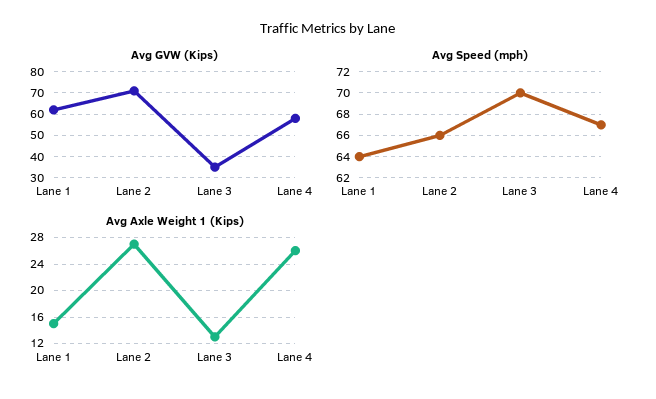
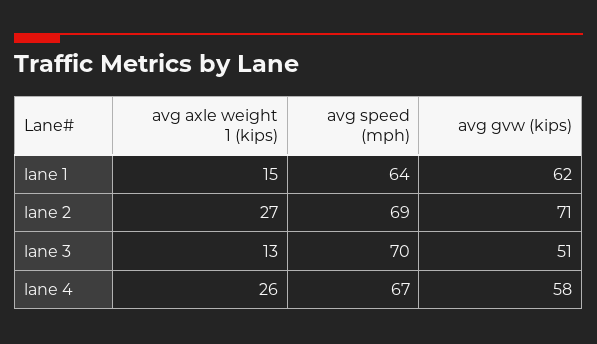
Avg GVW (Kips), Lane 3: 35 -> 51
Avg Speed (mph), Lane 2: 66 -> 69

